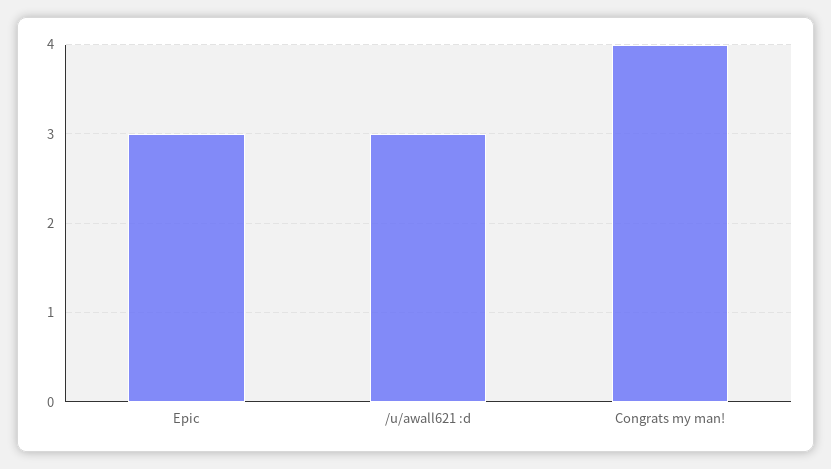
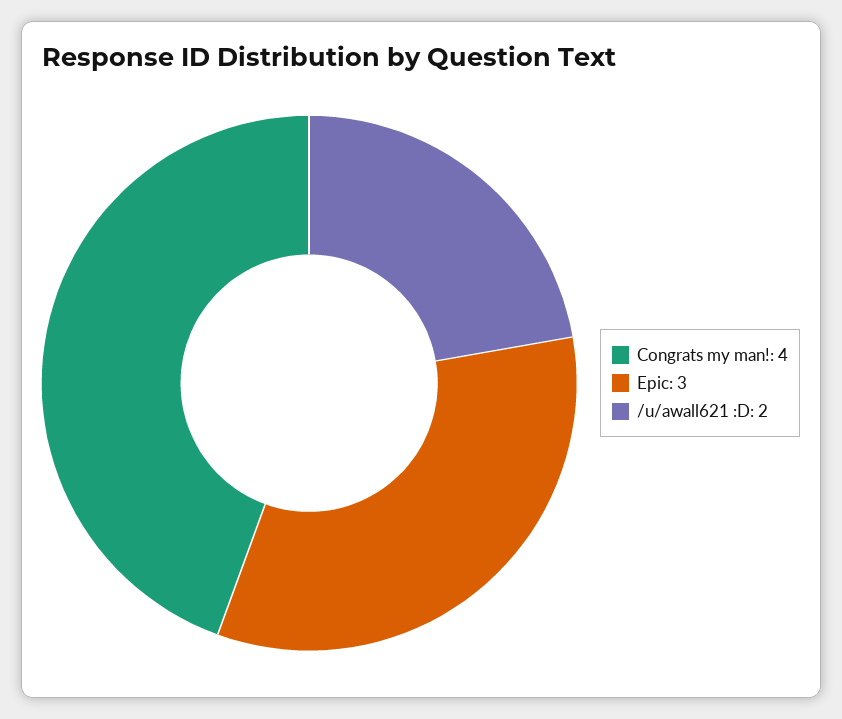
/u/awall621 :d: 3 -> 2

